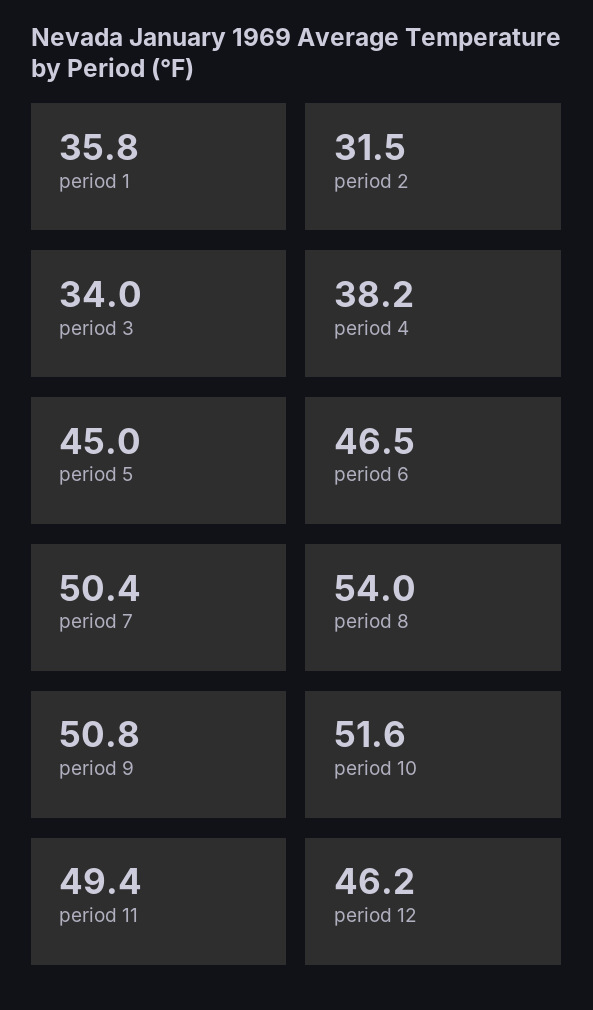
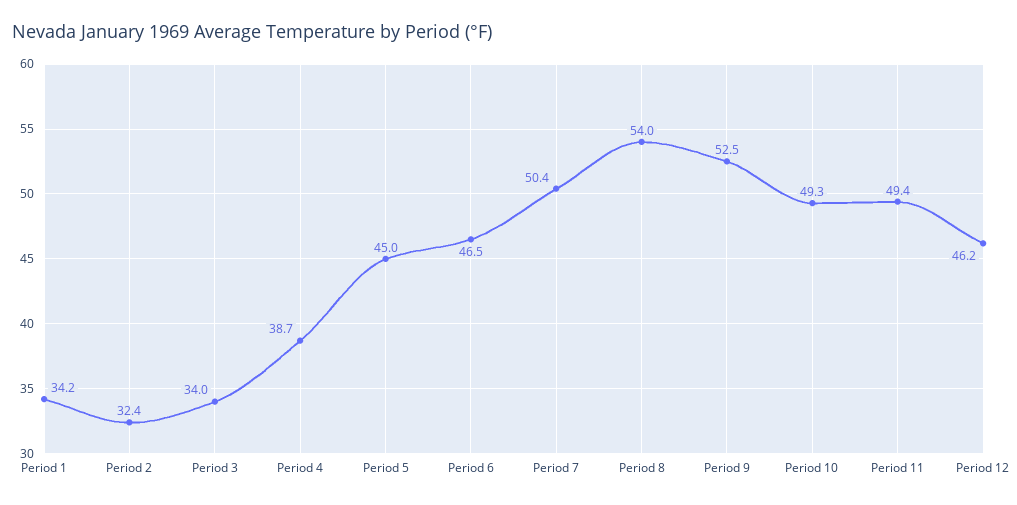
period 1: 35.8 -> 34.2
period 2: 31.5 -> 32.4
period 4: 38.2 -> 38.7
period 9: 50.8 -> 52.5
period 10: 51.6 -> 49.3

